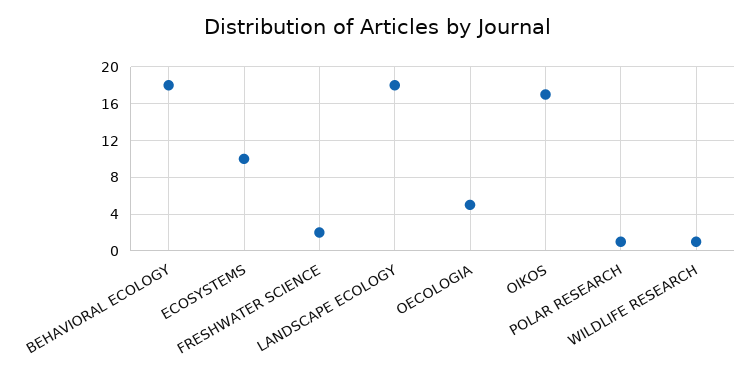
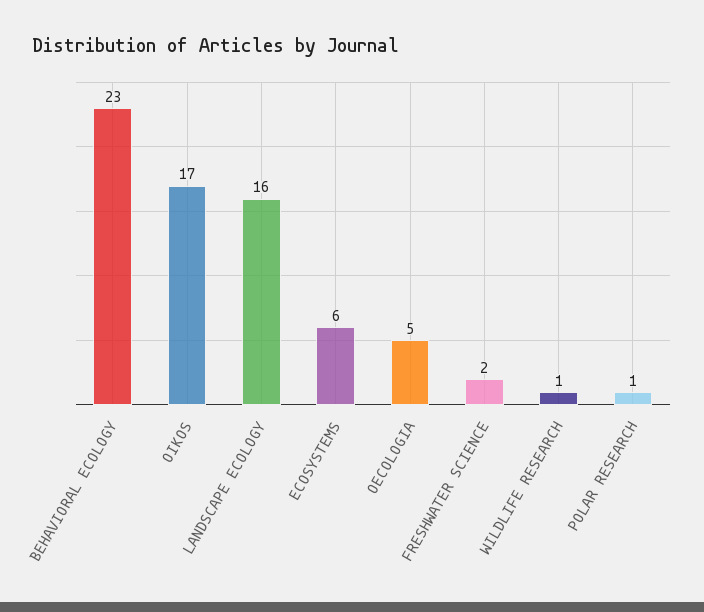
BEHAVIORAL ECOLOGY: 18 -> 23
ECOSYSTEMS: 10 -> 6
LANDSCAPE ECOLOGY: 18 -> 16

